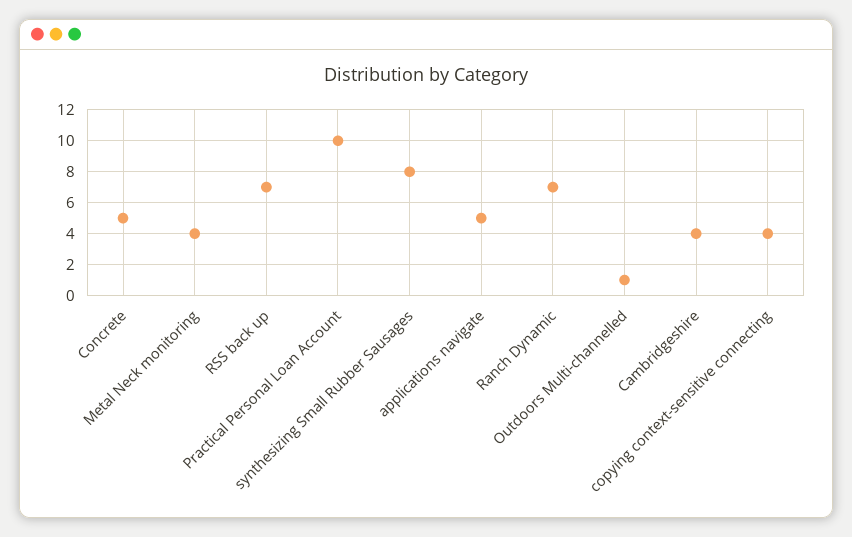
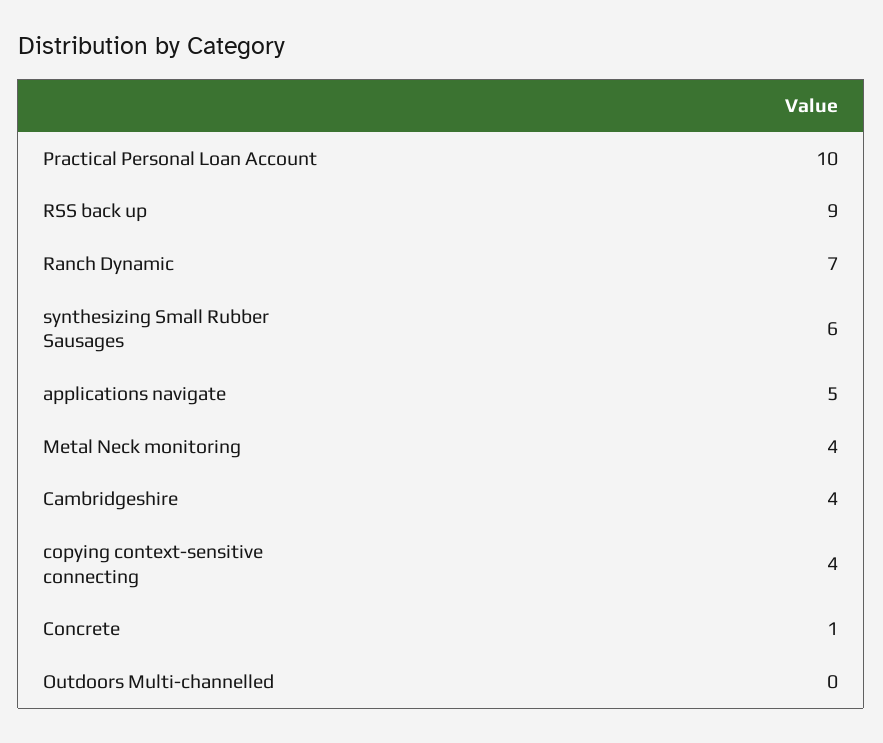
Concrete: 5 -> 1
RSS back up: 7 -> 9
synthesizing Small Rubber Sausages: 8 -> 6
Outdoors Multi-channelled: 1 -> 0

